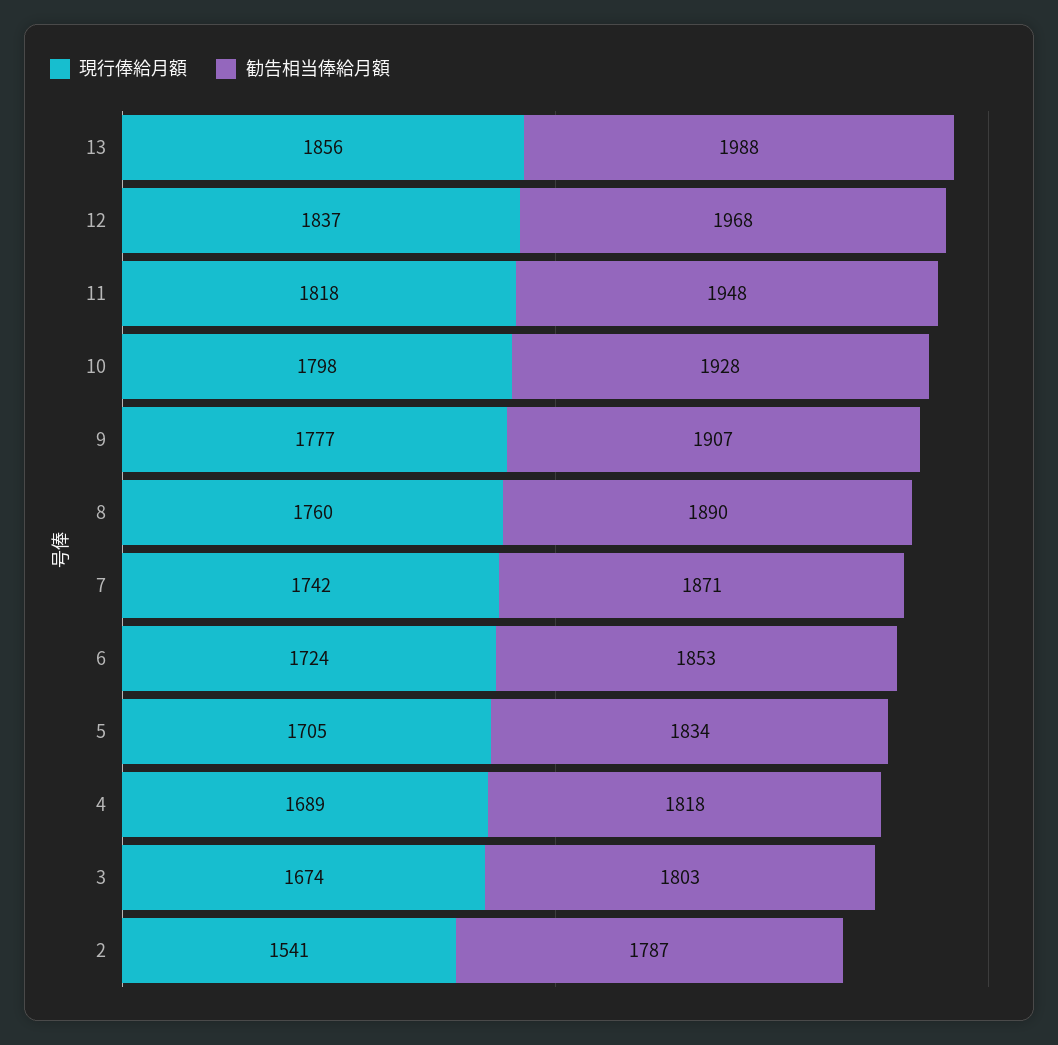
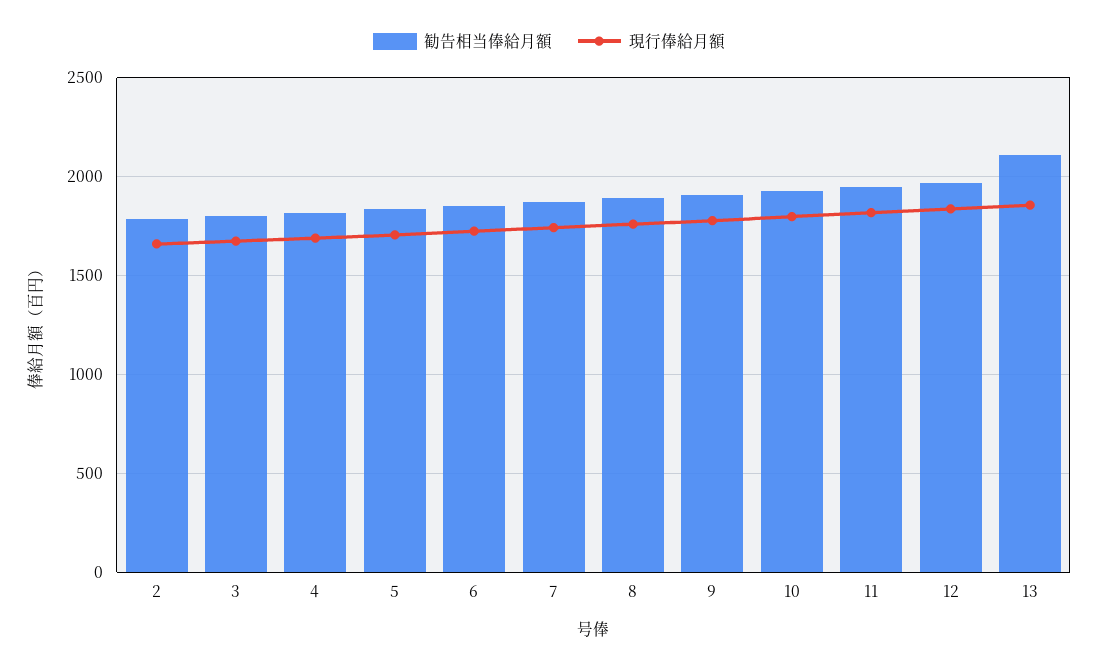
勧告相当俸給月額, 13: 1988 -> 2100
現行俸給月額, 2: 1541 -> 1650

